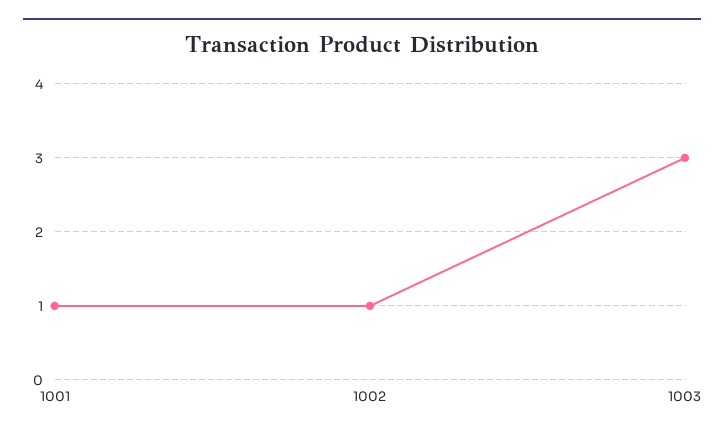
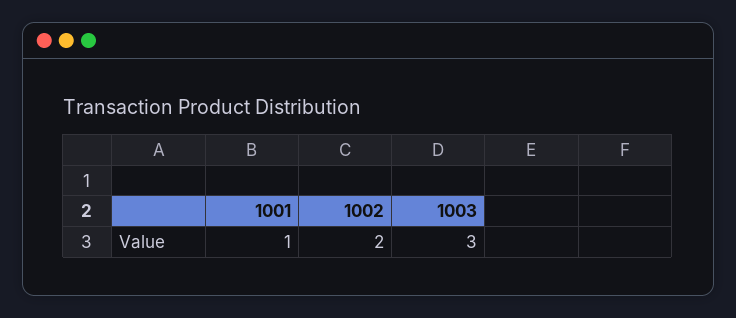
1002: 1 -> 2

